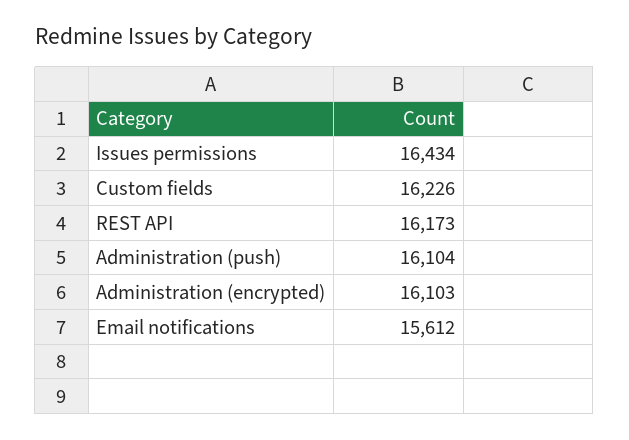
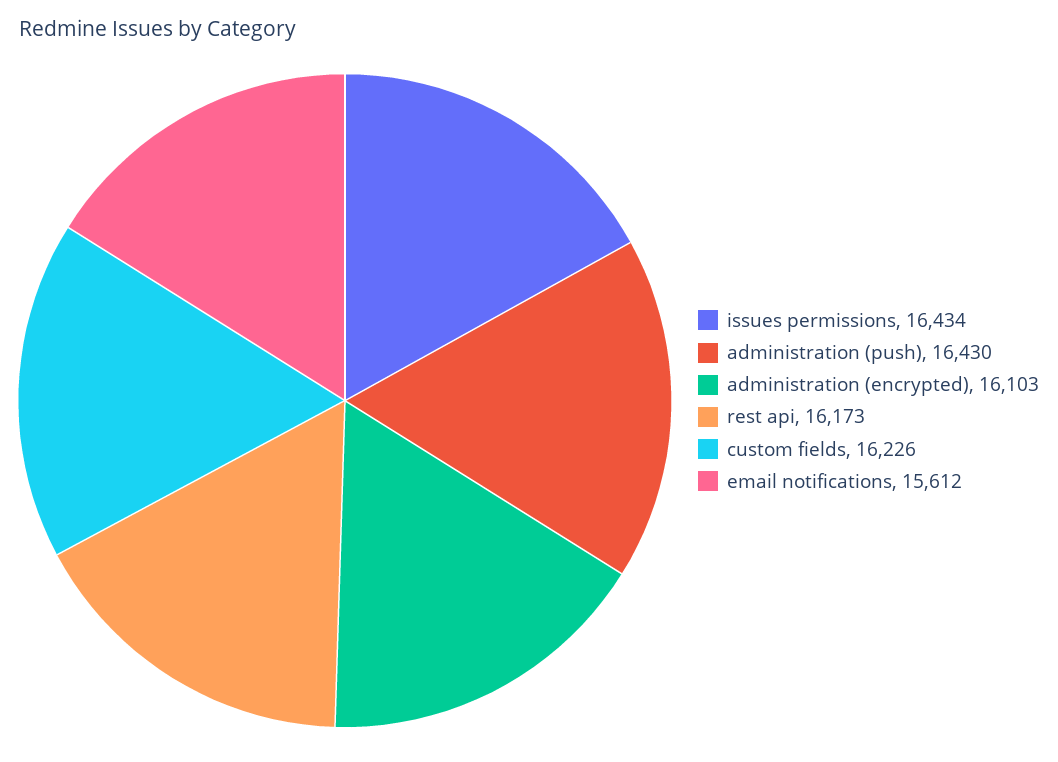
Administration (push): 16104 -> 16430

